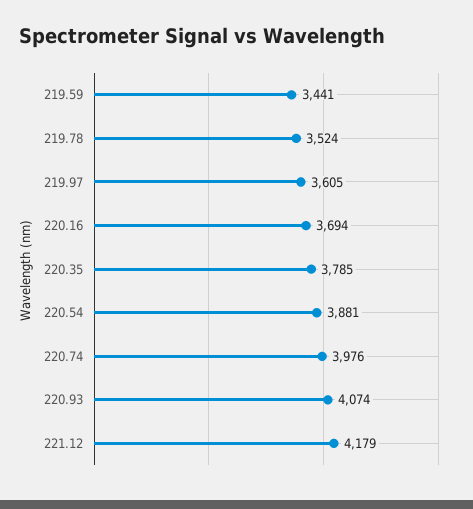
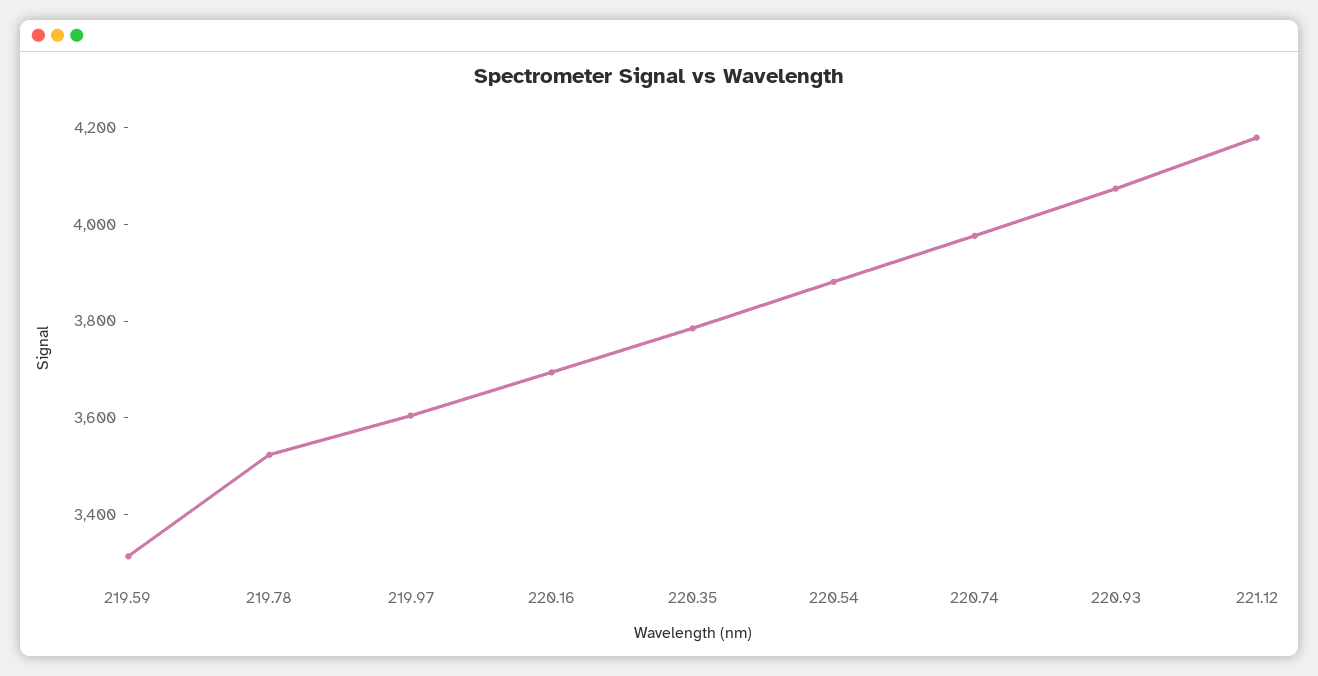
219.59: 3441 -> 3300

